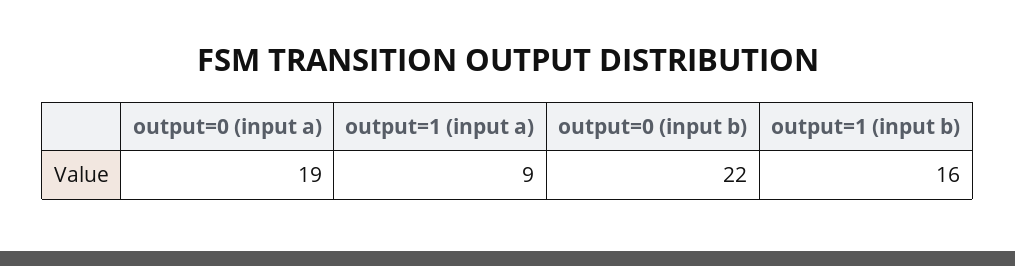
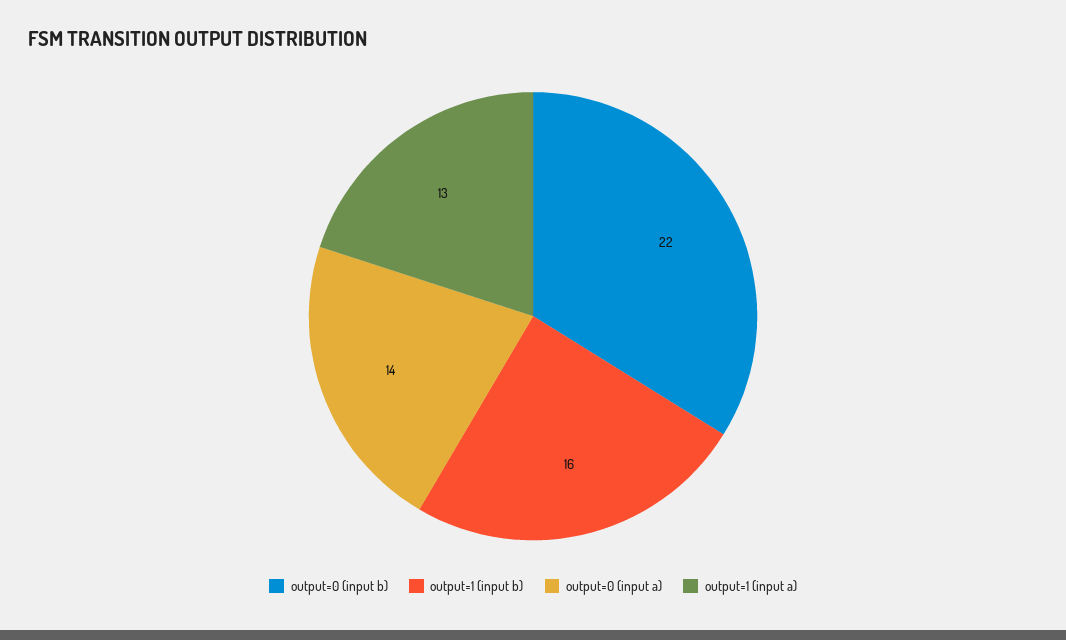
output=0 (input a): 19 -> 14
output=1 (input a): 9 -> 13

